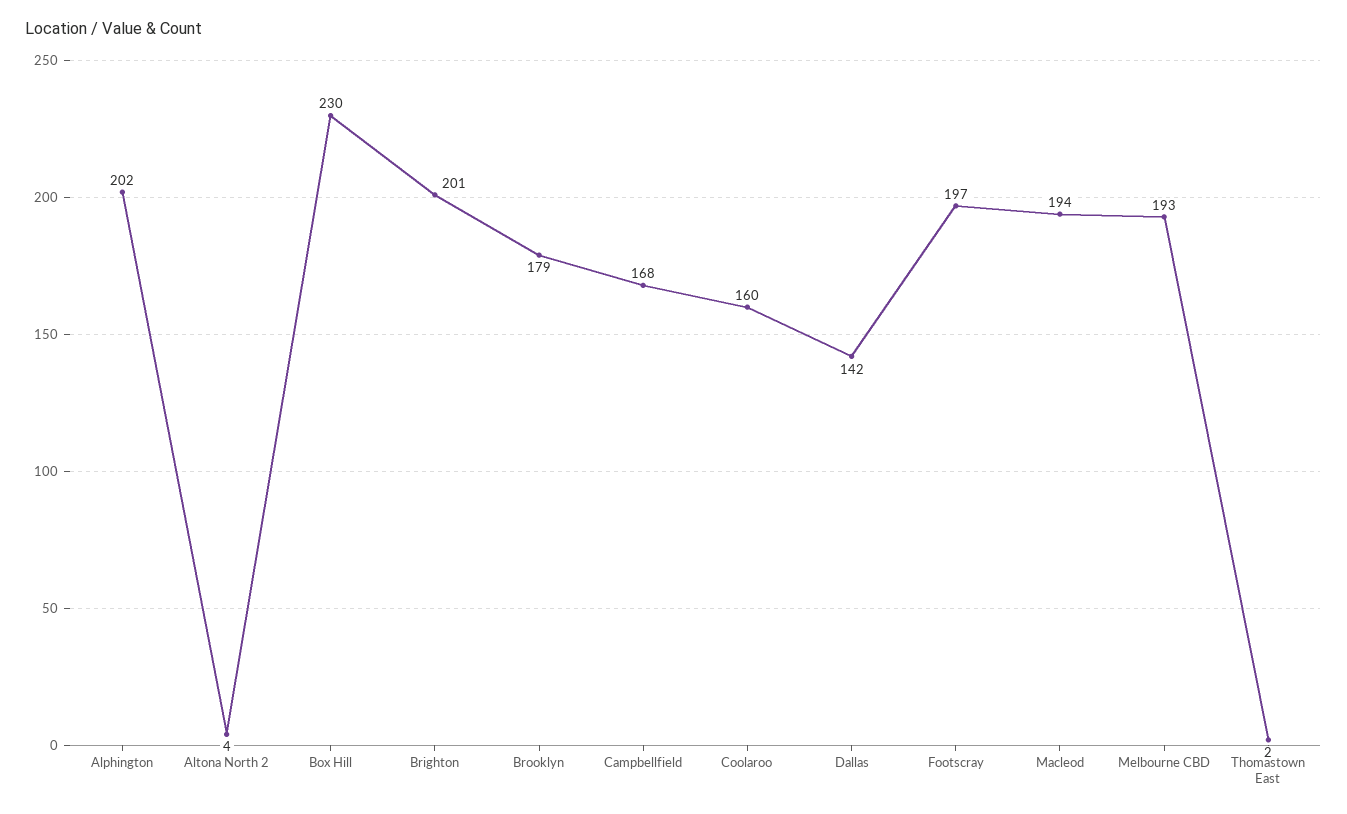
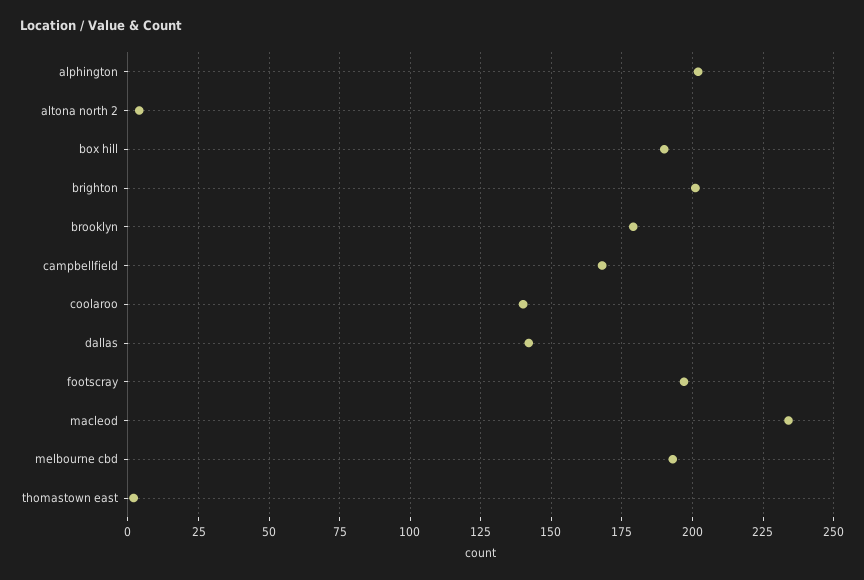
Box Hill: 230 -> 190
Coolaroo: 160 -> 140
Macleod: 194 -> 235

